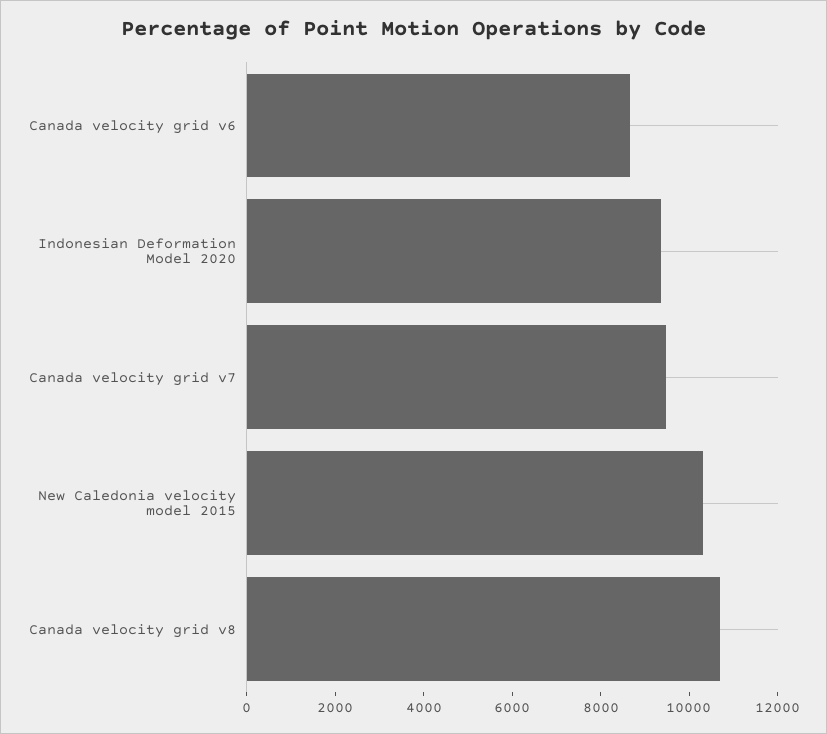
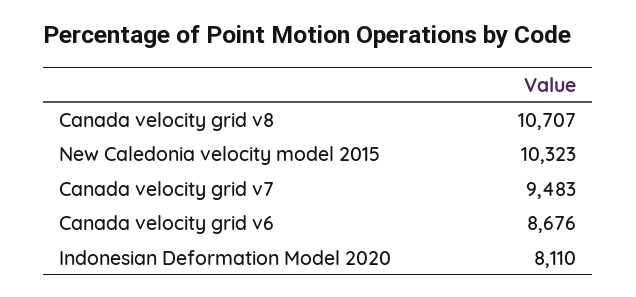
Indonesian Deformation Model 2020: 9500 -> 8110

